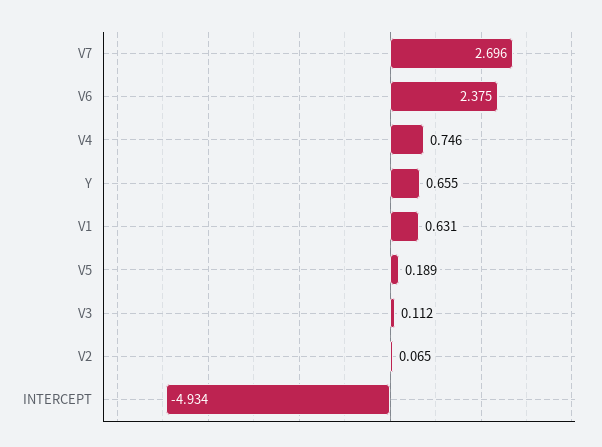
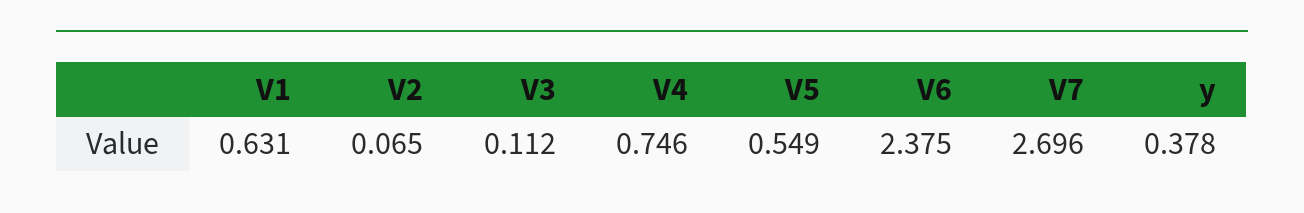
Y: 0.655 -> 0.378
V5: 0.189 -> 0.549
INTERCEPT: -4.934 -> none

